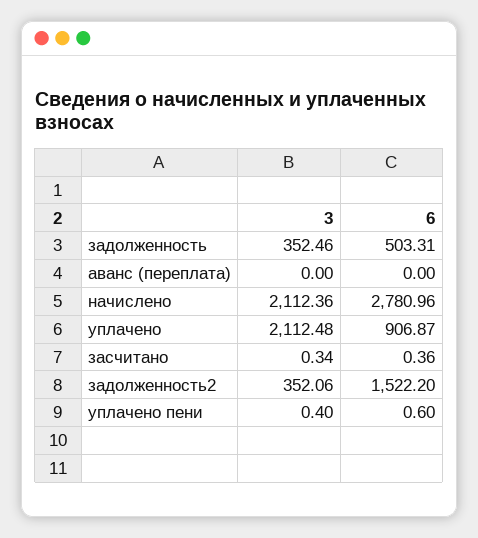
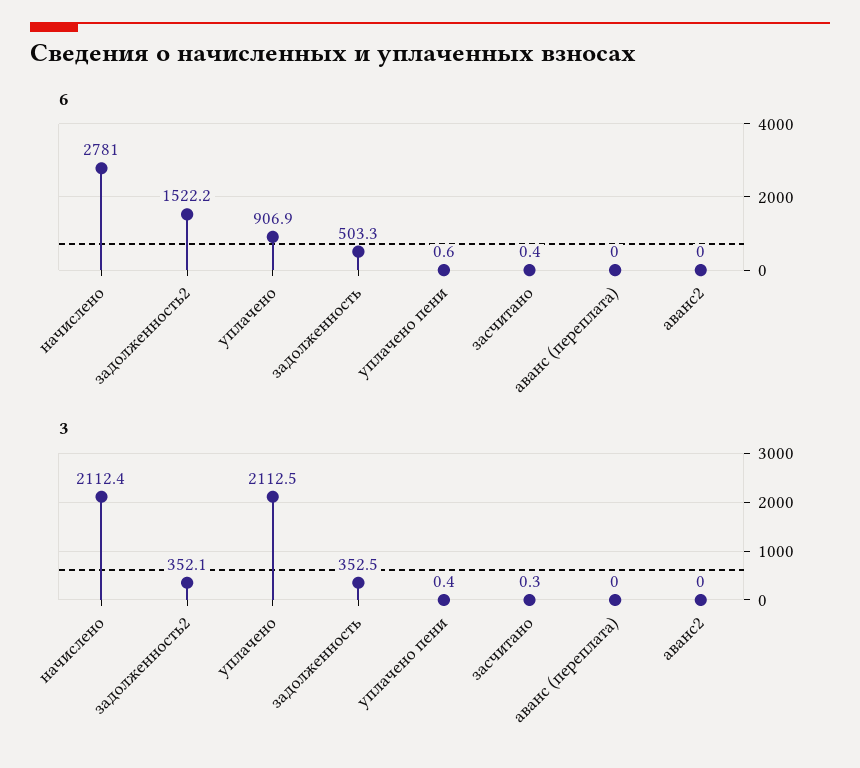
6, аванс2: none -> 0
3, аванс2: none -> 0

